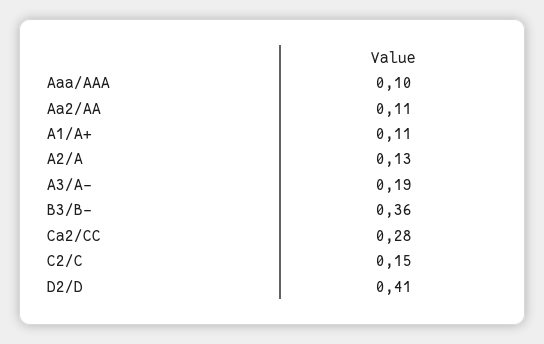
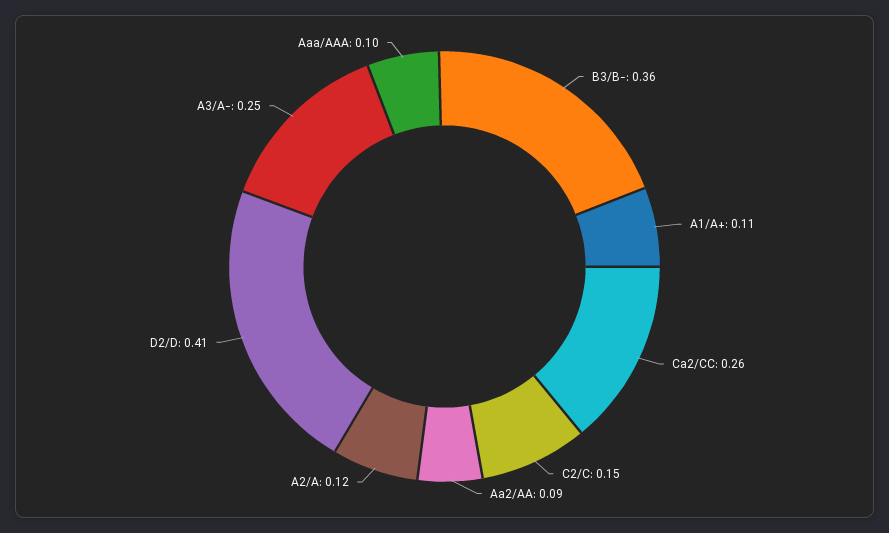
Aa2/AA: 0.11 -> 0.09
A2/A: 0.13 -> 0.12
A3/A-: 0.19 -> 0.25
Ca2/CC: 0.28 -> 0.26

